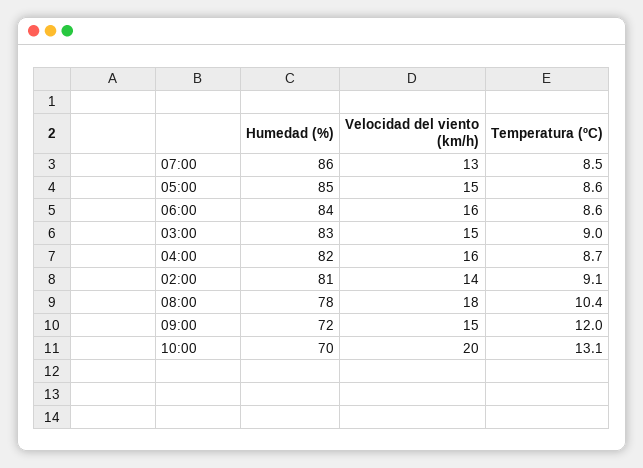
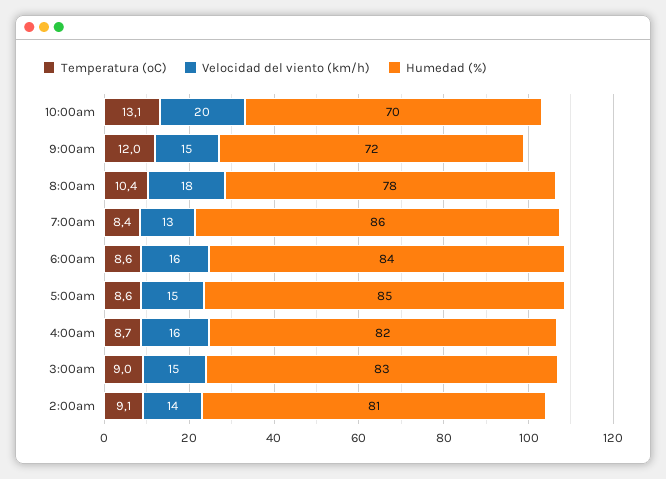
Temperatura (ºC), 07:00: 8.5 -> 8.4

